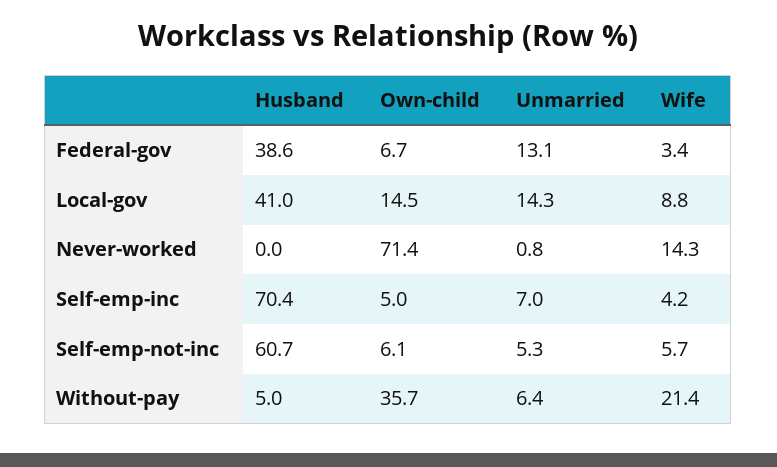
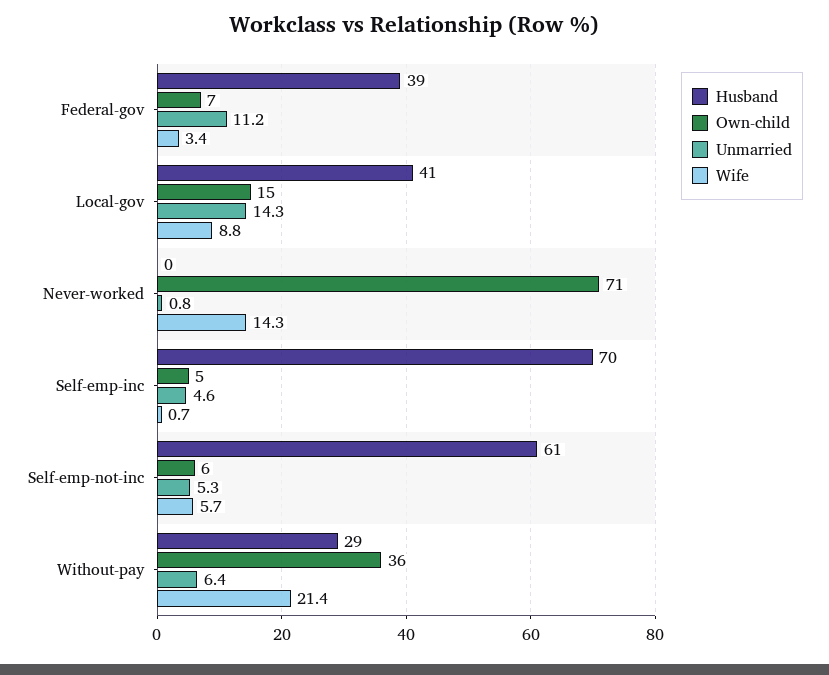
Unmarried, Federal-gov: 13.1 -> 11.2
Unmarried, Self-emp-inc: 7 -> 4.6
Wife, Self-emp-inc: 4.2 -> 0.7
Husband, Without-pay: 5 -> 29

